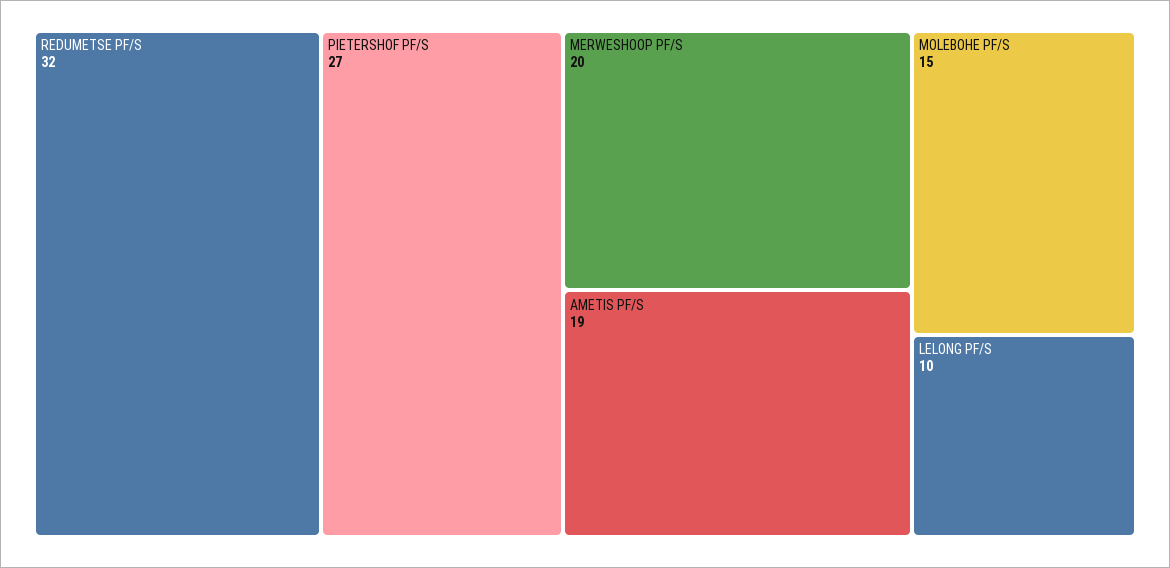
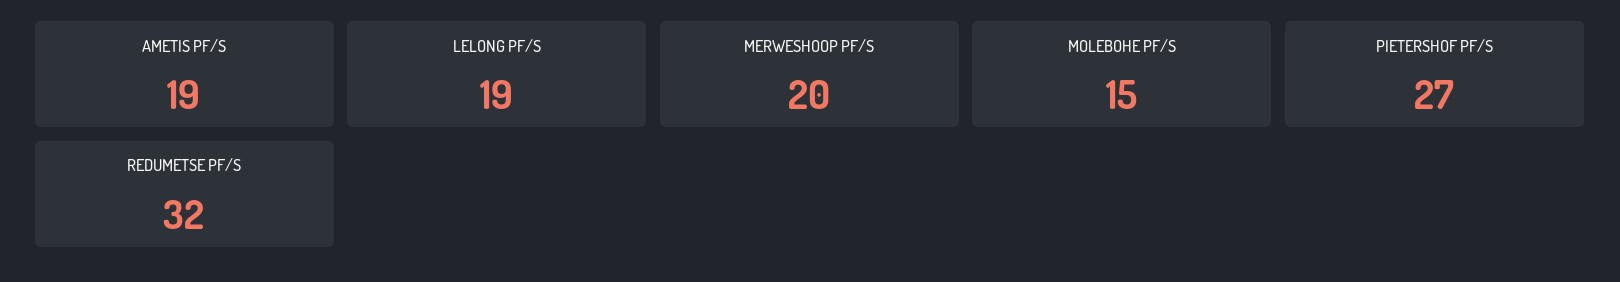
LELONG PF/S: 10 -> 19

